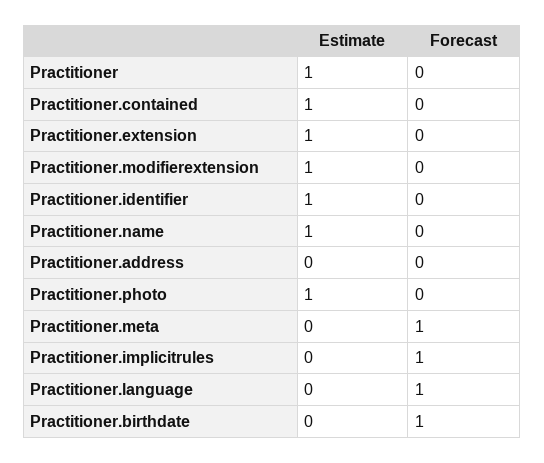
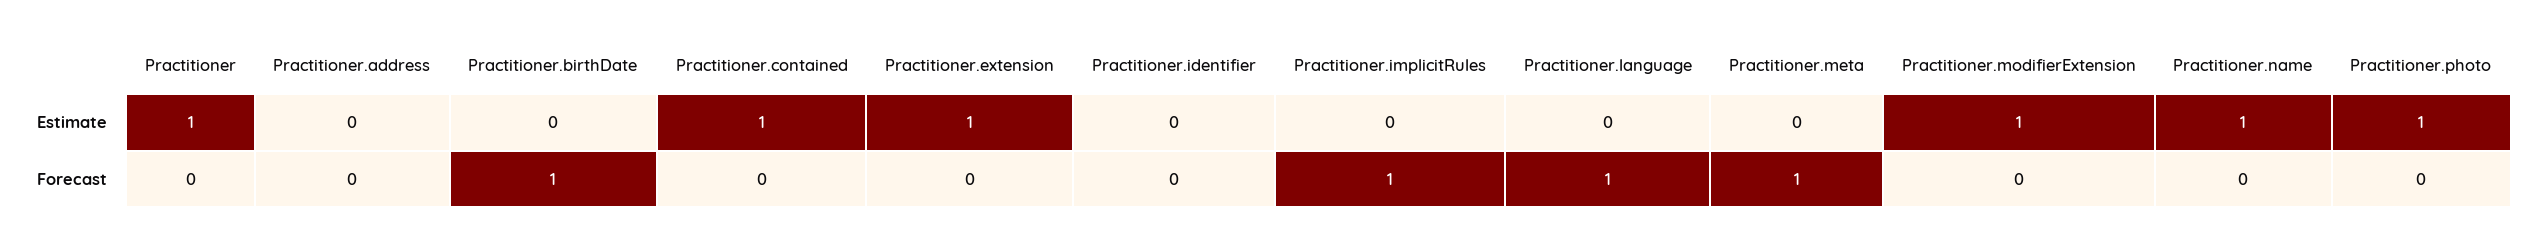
Estimate, Practitioner.identifier: 1 -> 0

